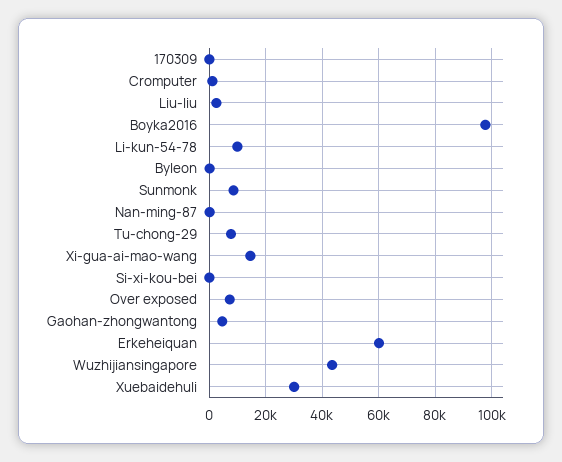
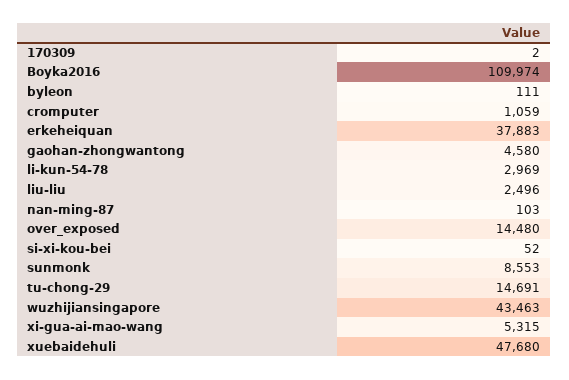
Boyka2016: 97500 -> 109974
Li-kun-54-78: 10000 -> 2969
Tu-chong-29: 7500 -> 14691
Xi-gua-ai-mao-wang: 15000 -> 5315
Over exposed: 7500 -> 14480
Erkeheiquan: 60000 -> 37883
Xuebaidehuli: 30000 -> 47680

